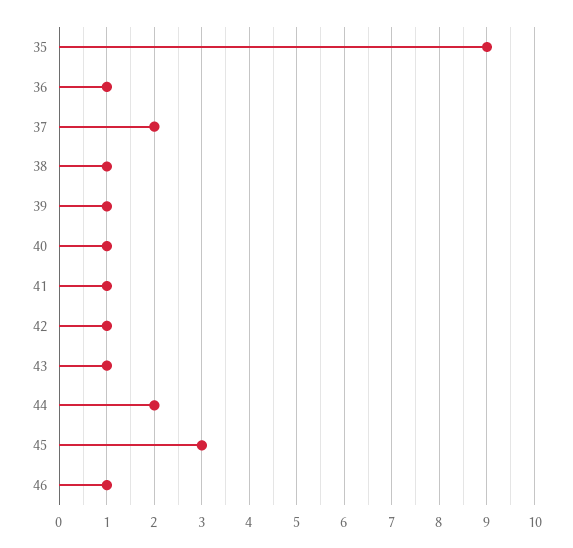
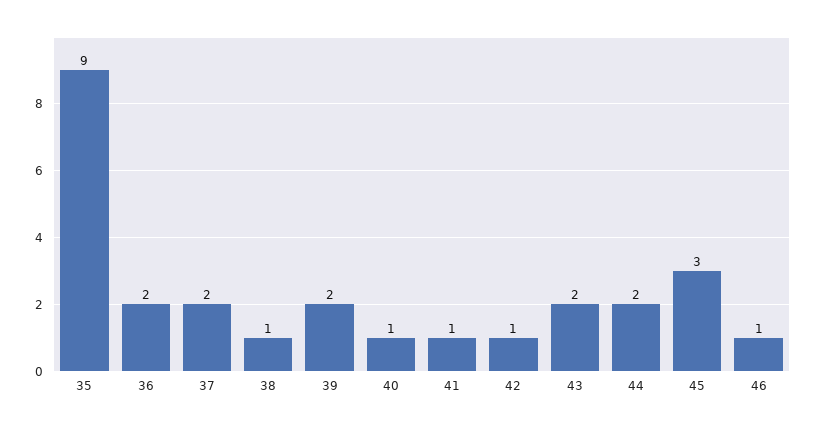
36: 1 -> 2
39: 1 -> 2
43: 1 -> 2

